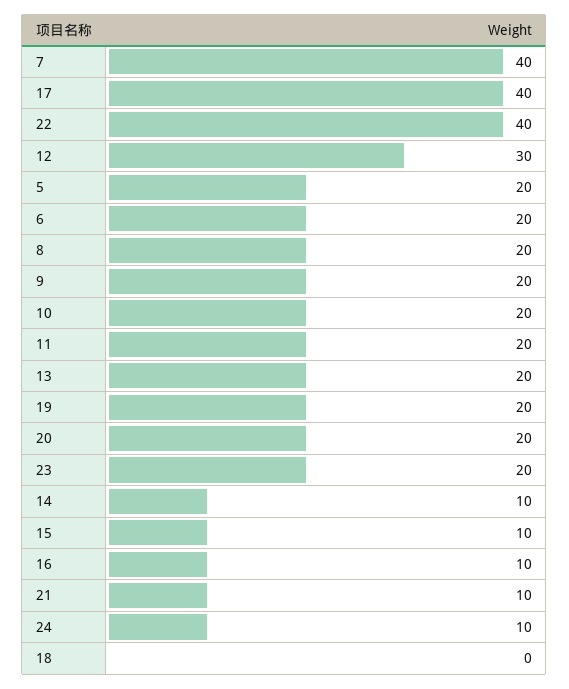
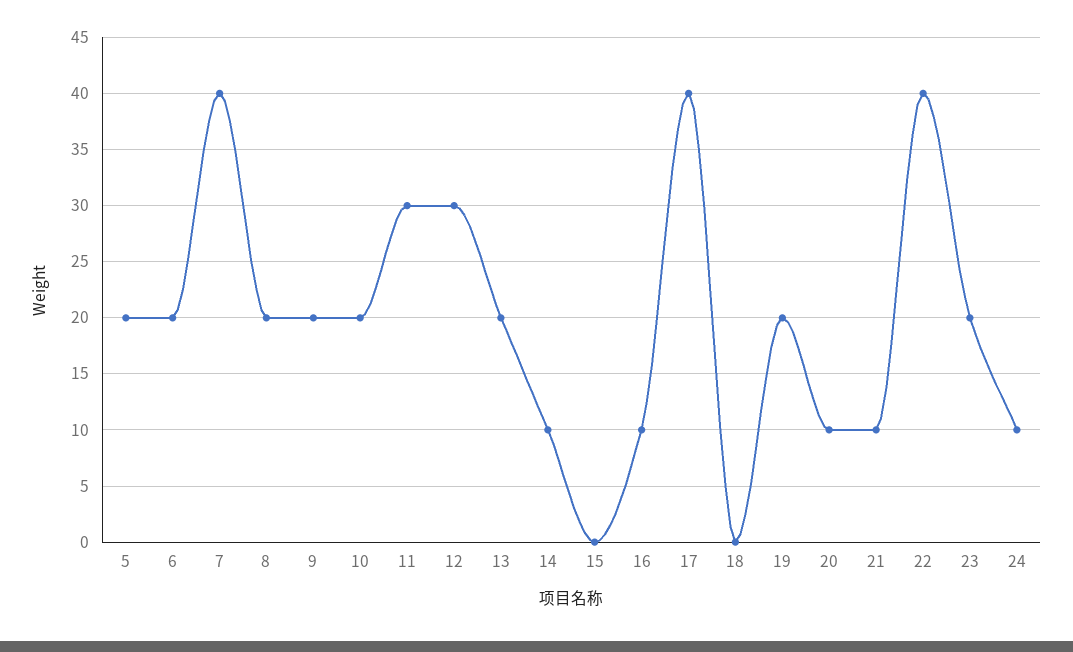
11: 20 -> 30
20: 20 -> 10
15: 10 -> 0

